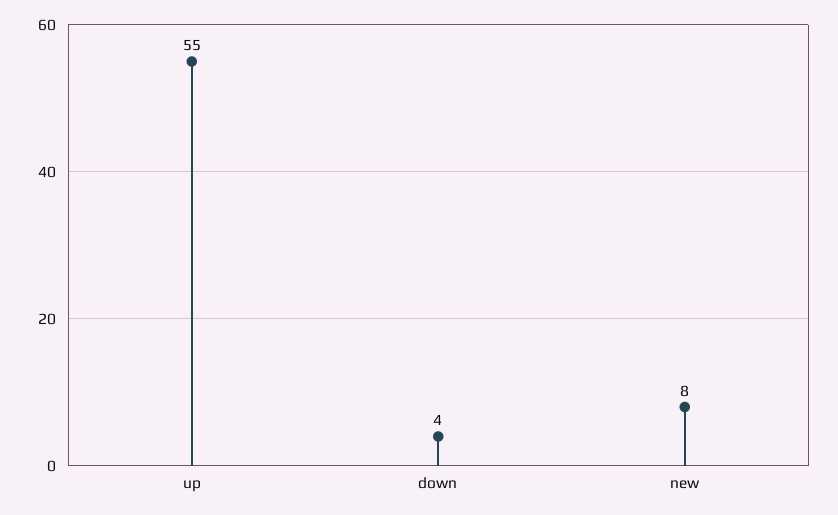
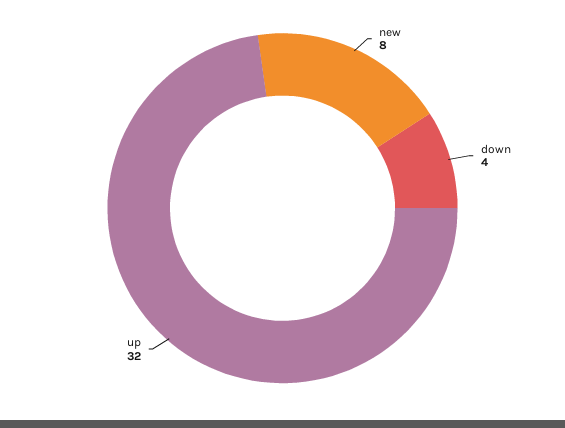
up: 55 -> 32

